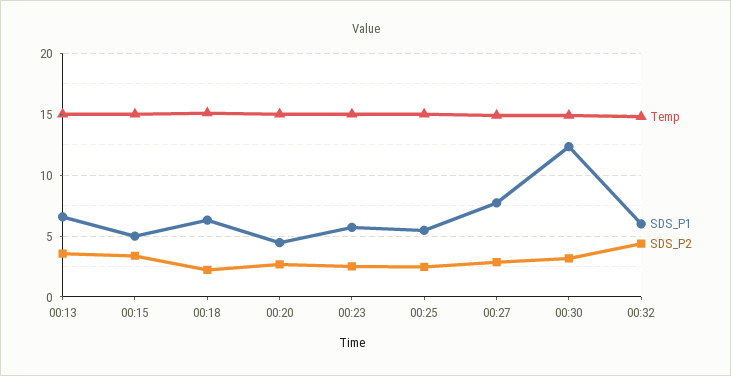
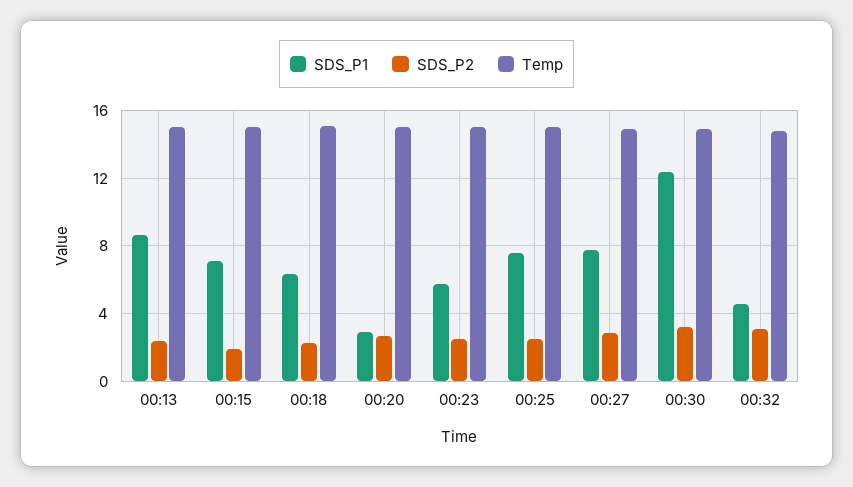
SDS_P1, 00:13: 6.5 -> 8.5
SDS_P2, 00:13: 3.5 -> 2.5
SDS_P1, 00:15: 5 -> 7
SDS_P2, 00:15: 3.5 -> 2
SDS_P1, 00:20: 4.5 -> 3
SDS_P1, 00:25: 5.5 -> 7.5
SDS_P1, 00:32: 6 -> 4.5
SDS_P2, 00:32: 4.5 -> 3

